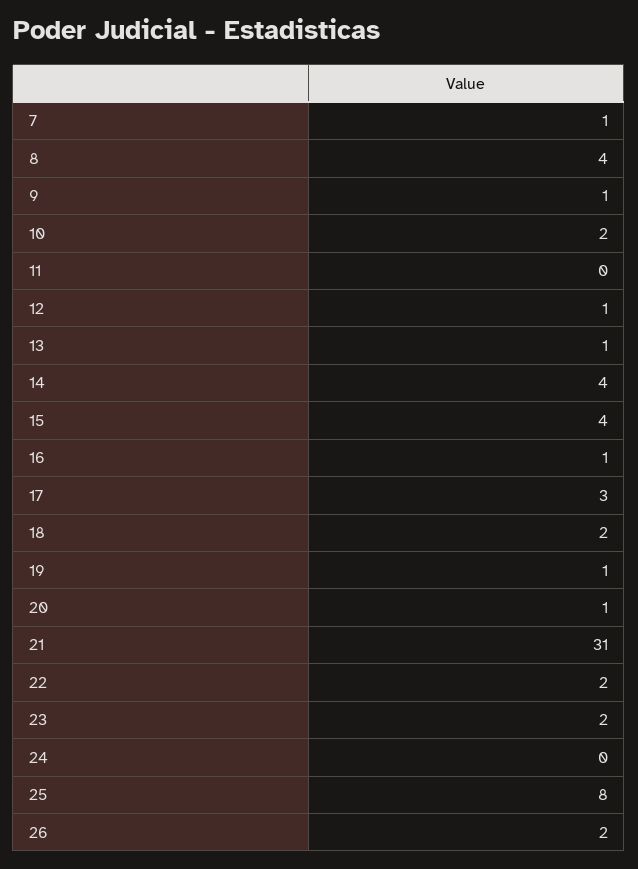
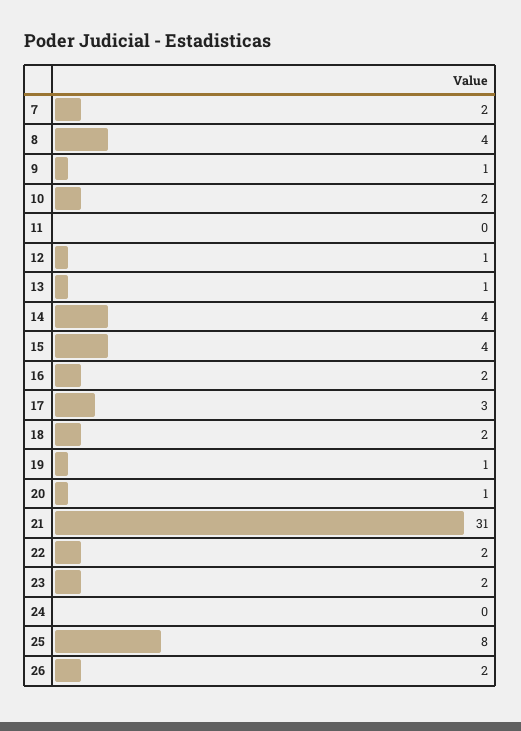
7: 1 -> 2
16: 1 -> 2

